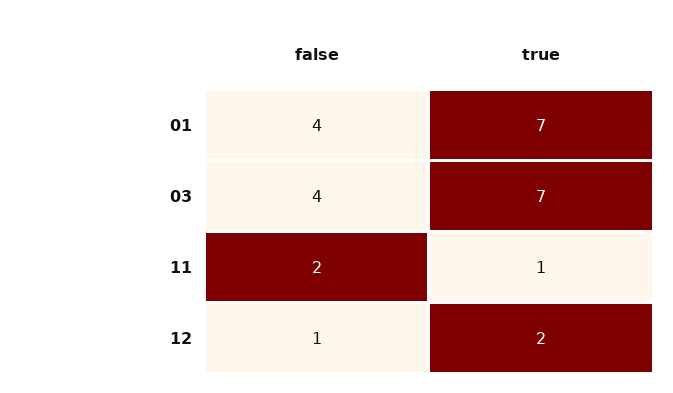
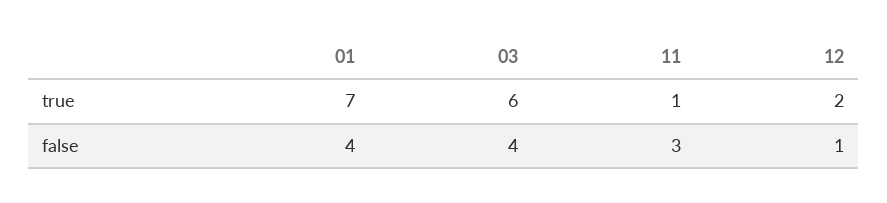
true, 03: 7 -> 6
false, 11: 2 -> 3

